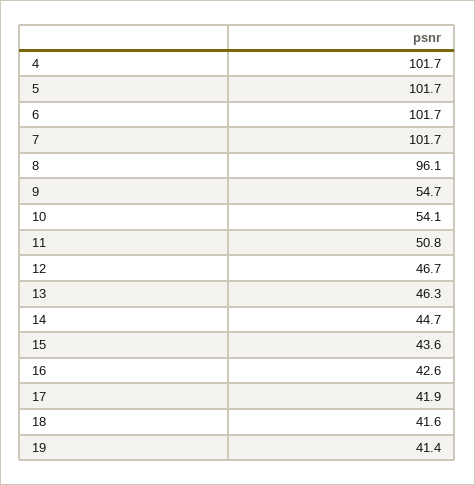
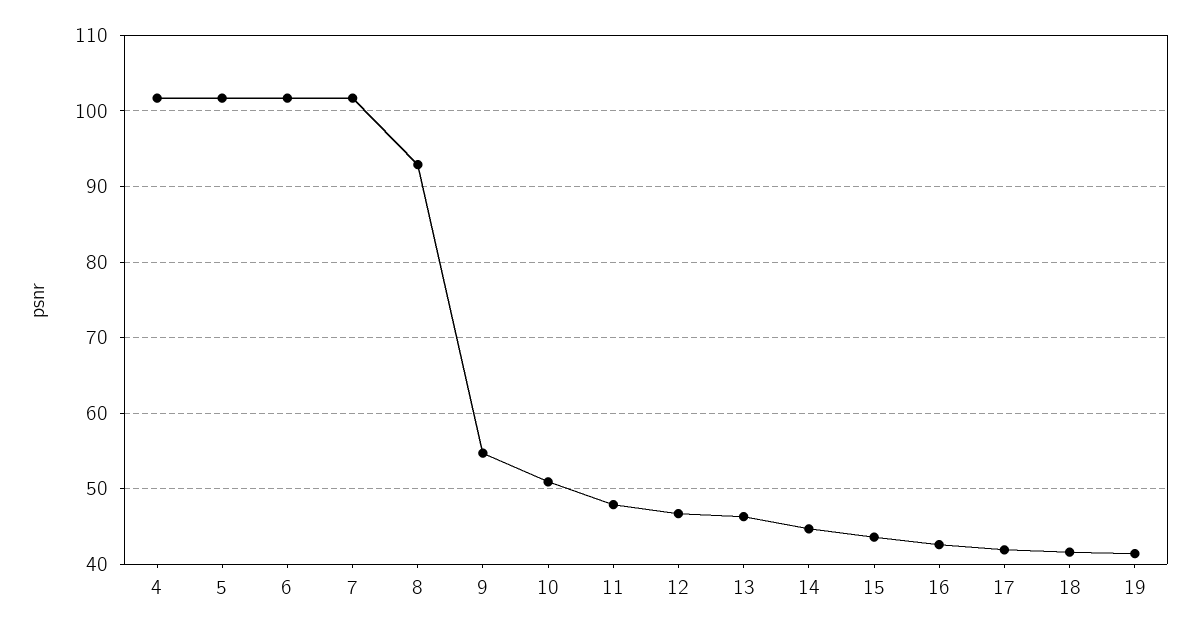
8: 96.1 -> 93
10: 54.1 -> 51
11: 50.8 -> 48

